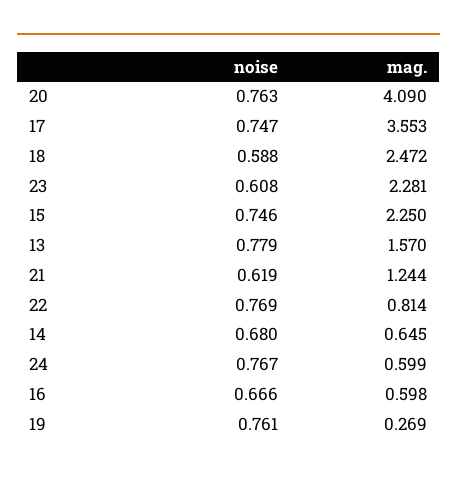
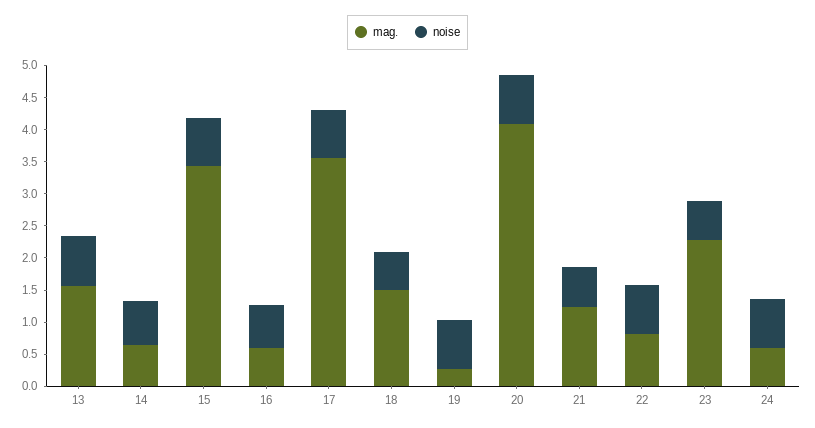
mag., 18: 2.472 -> 1.5
mag., 15: 2.25 -> 3.5

